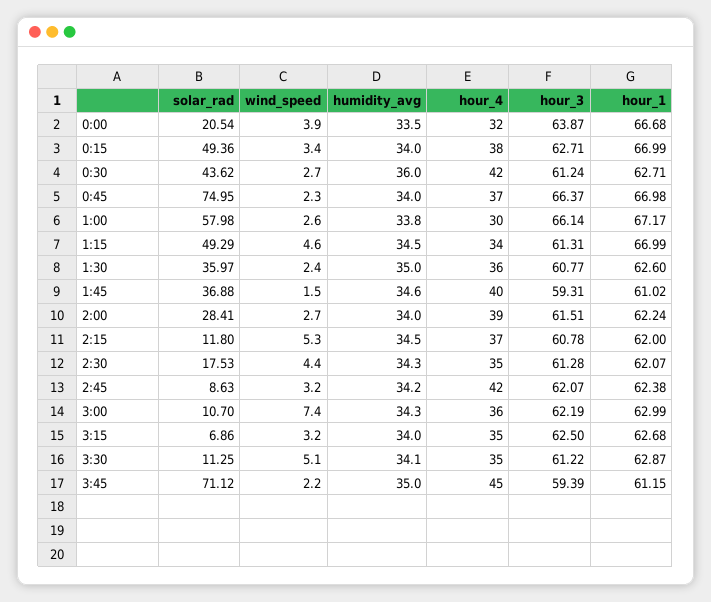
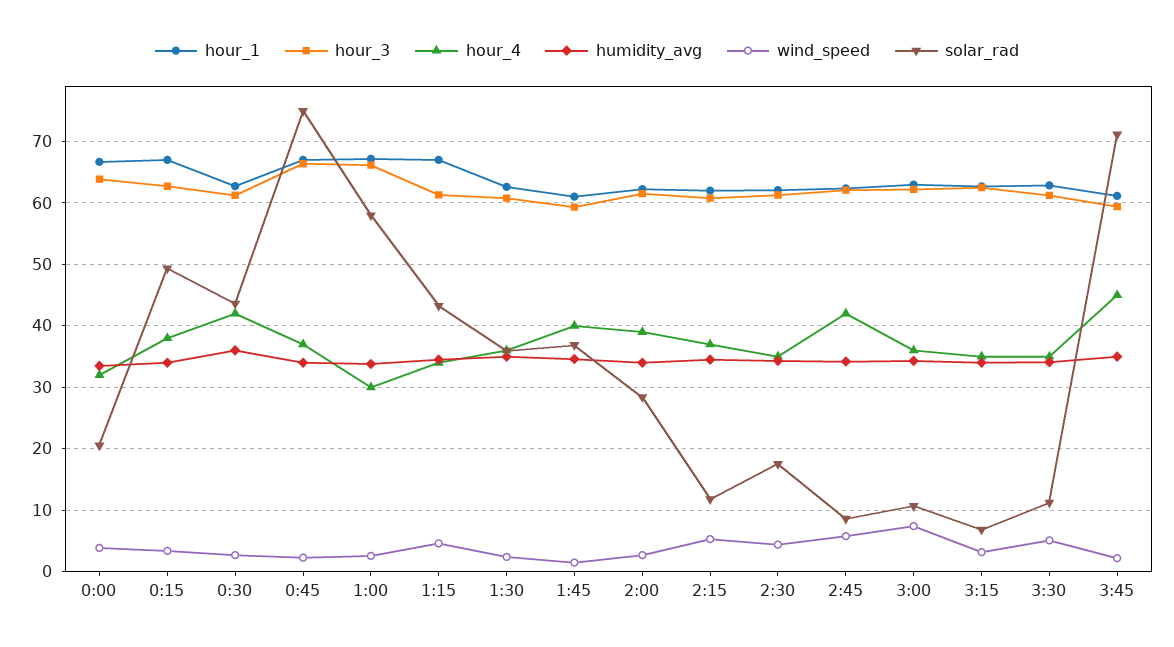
solar_rad, 1:15: 49.29 -> 43
wind_speed, 2:45: 3.2 -> 6

